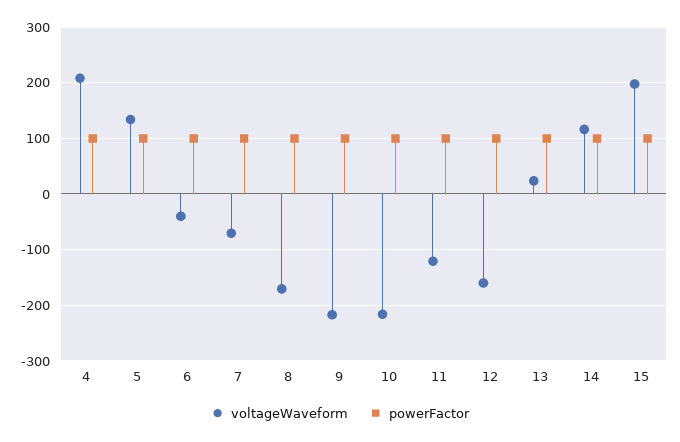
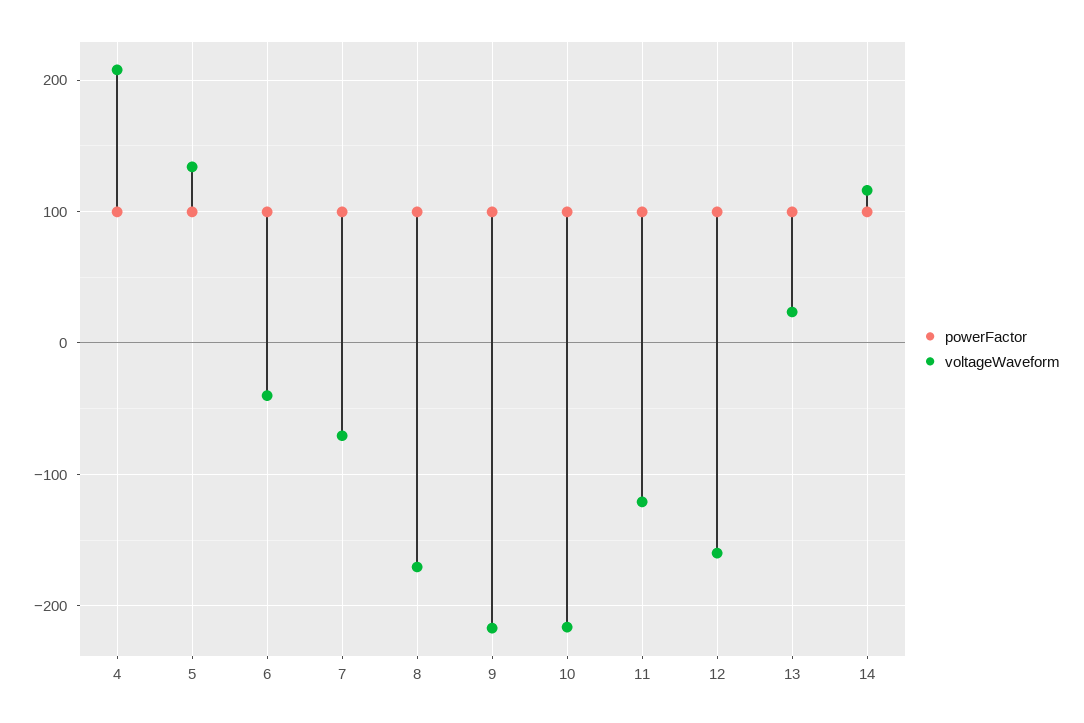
voltageWaveform, 15: 200 -> none
powerFactor, 15: 100 -> none

